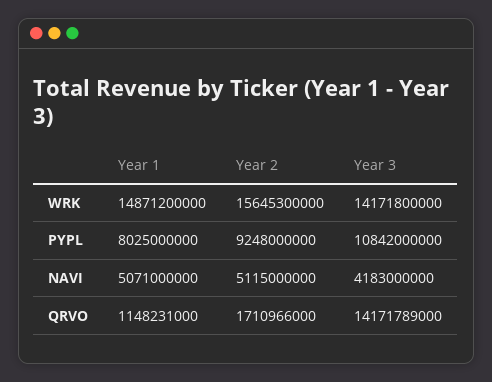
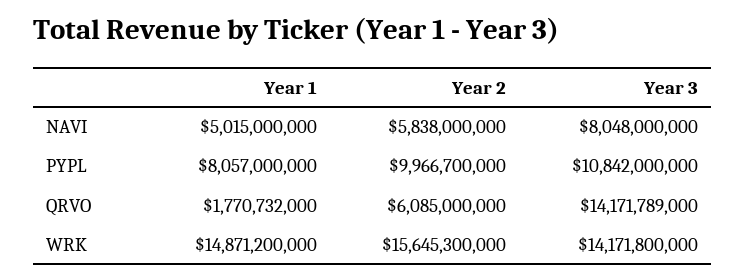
Year 1, PYPL: 8025000000 -> 8057000000
Year 2, PYPL: 9248000000 -> 9966700000
Year 1, NAVI: 5071000000 -> 5015000000
Year 2, NAVI: 5115000000 -> 5838000000
Year 3, NAVI: 4183000000 -> 8048000000
Year 1, QRVO: 1148231000 -> 1770732000
Year 2, QRVO: 1710966000 -> 6085000000

